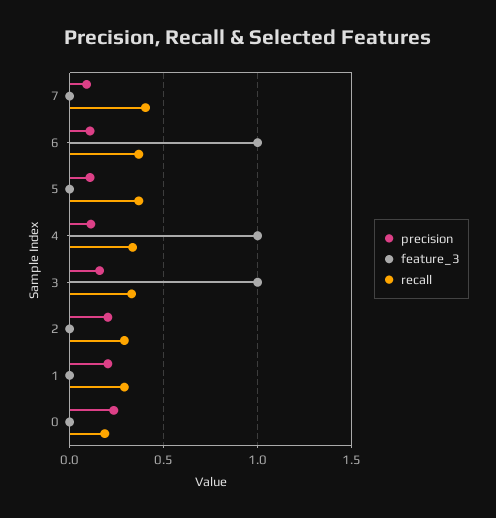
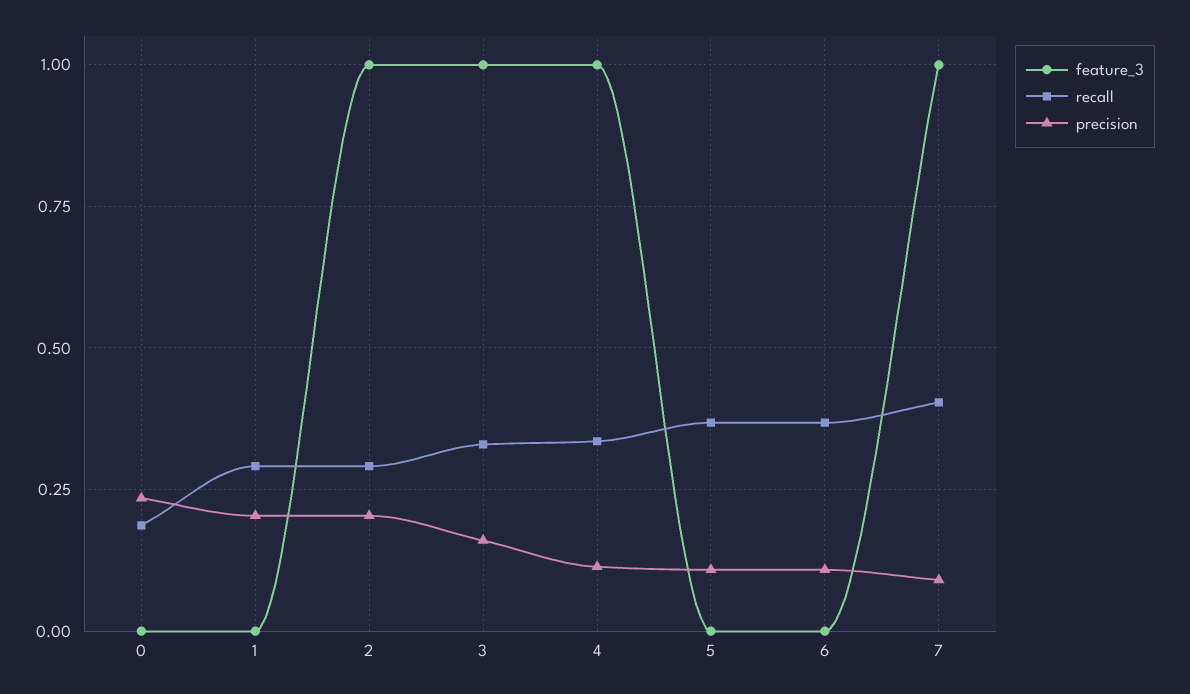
feature_3, 7: 0 -> 1
feature_3, 6: 1 -> 0
feature_3, 2: 0 -> 1

